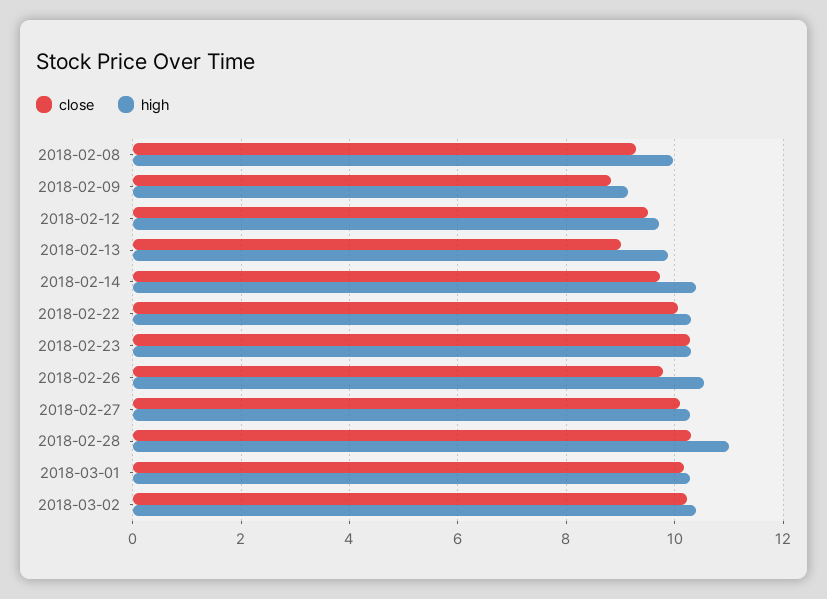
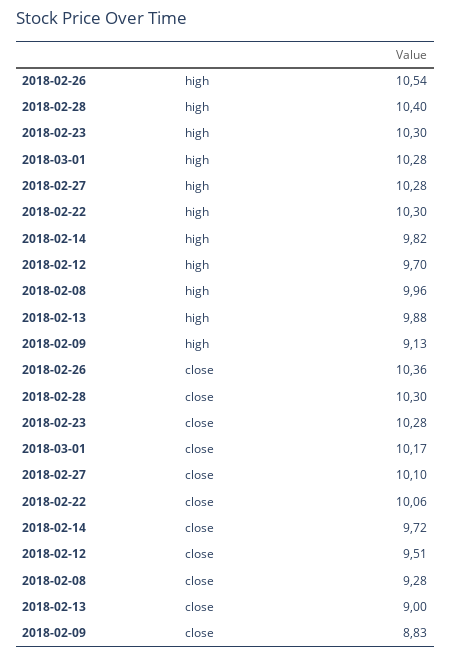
high, 2018-02-14: 10.4 -> 9.82
close, 2018-02-26: 9.8 -> 10.36
high, 2018-02-28: 11 -> 10.4
close, 2018-03-02: 10.2 -> none
high, 2018-03-02: 10.4 -> none

